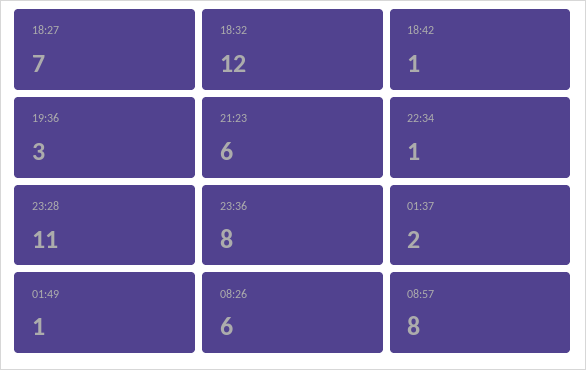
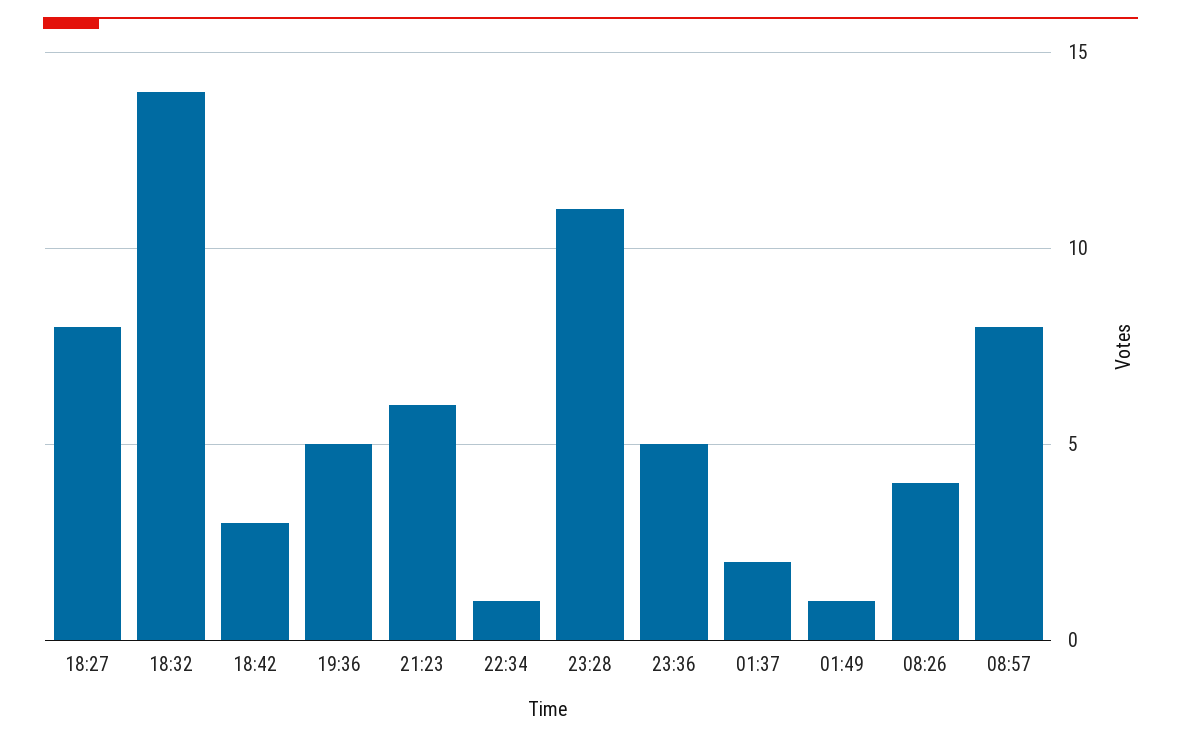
18:27: 7 -> 8
18:32: 12 -> 14
18:42: 1 -> 3
19:36: 3 -> 5
23:36: 8 -> 5
08:26: 6 -> 4

